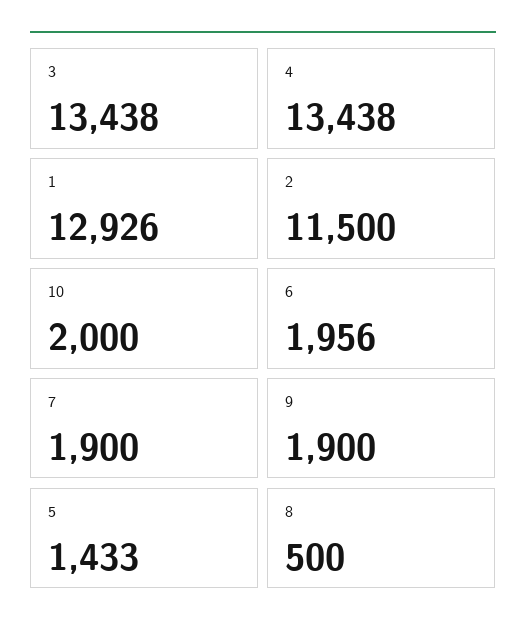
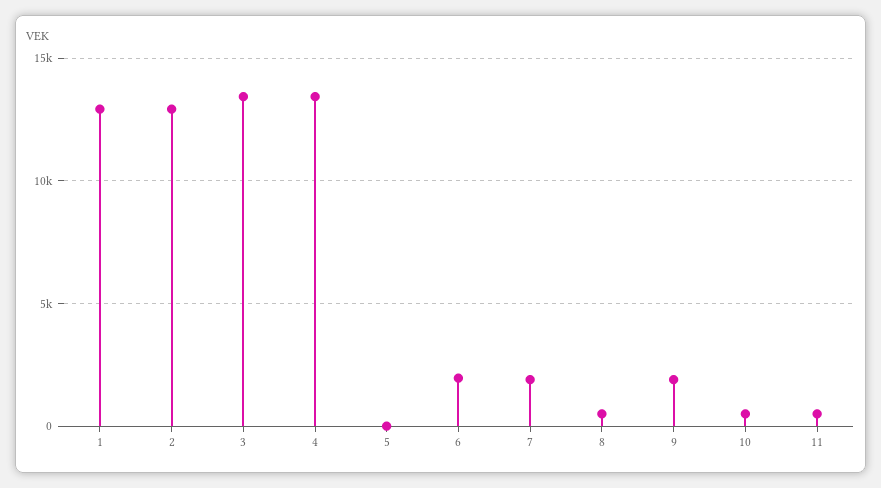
2: 11500 -> 13000
10: 2000 -> 500
5: 1433 -> 0
11: none -> 500

